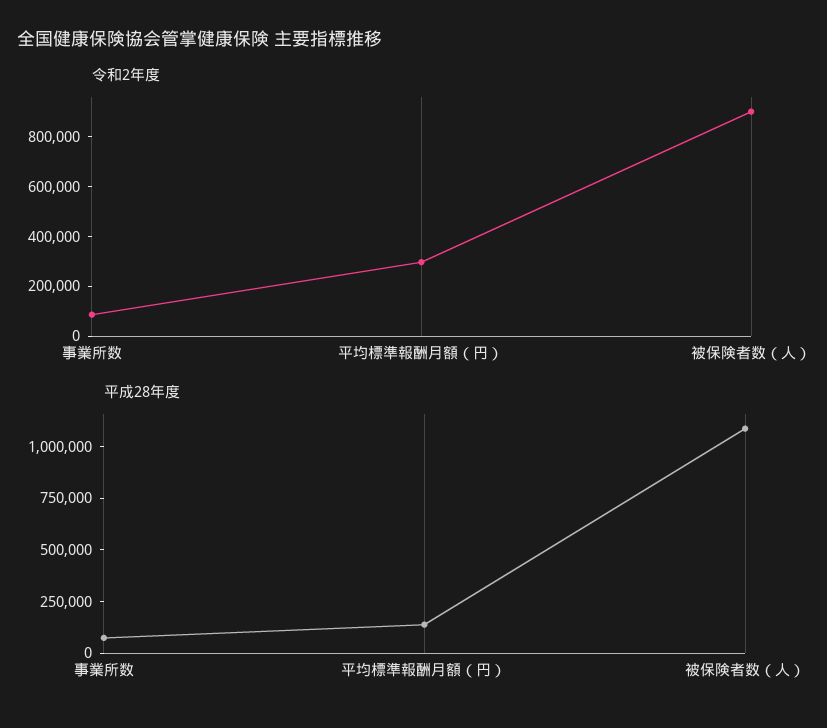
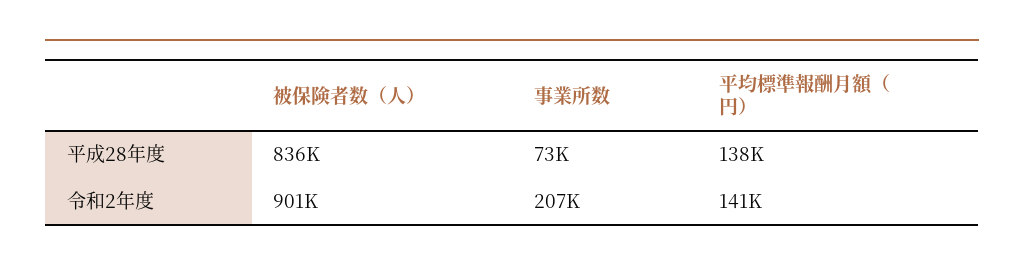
令和2年度, 事業所数: 100000 -> 207000
令和2年度, 平均標準報酬月額（円）: 300000 -> 141000
平成28年度, 被保険者数（人）: 1100000 -> 836000

